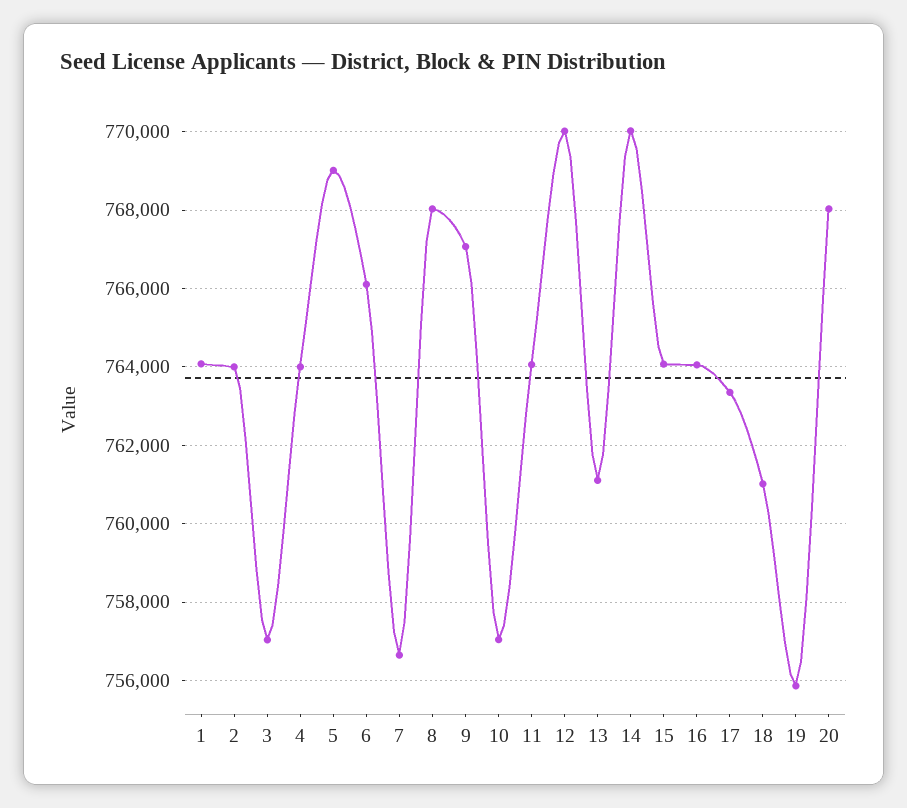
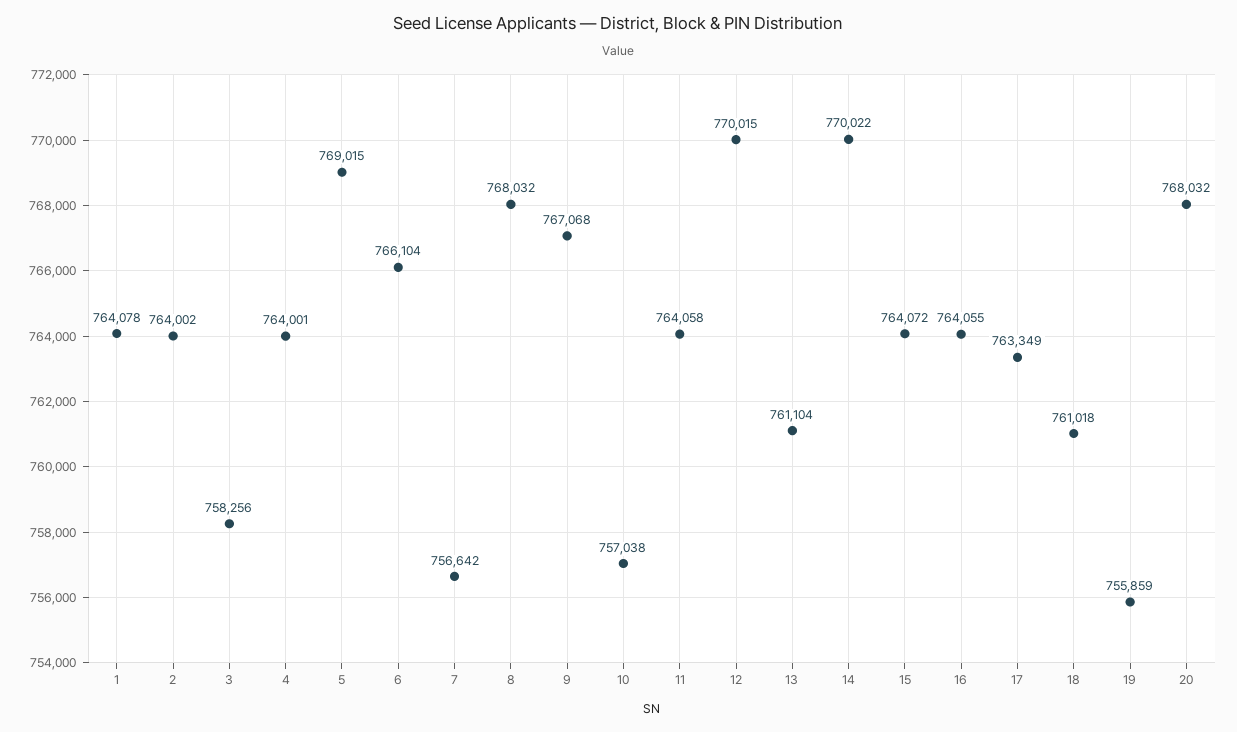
3: 757000 -> 758256

